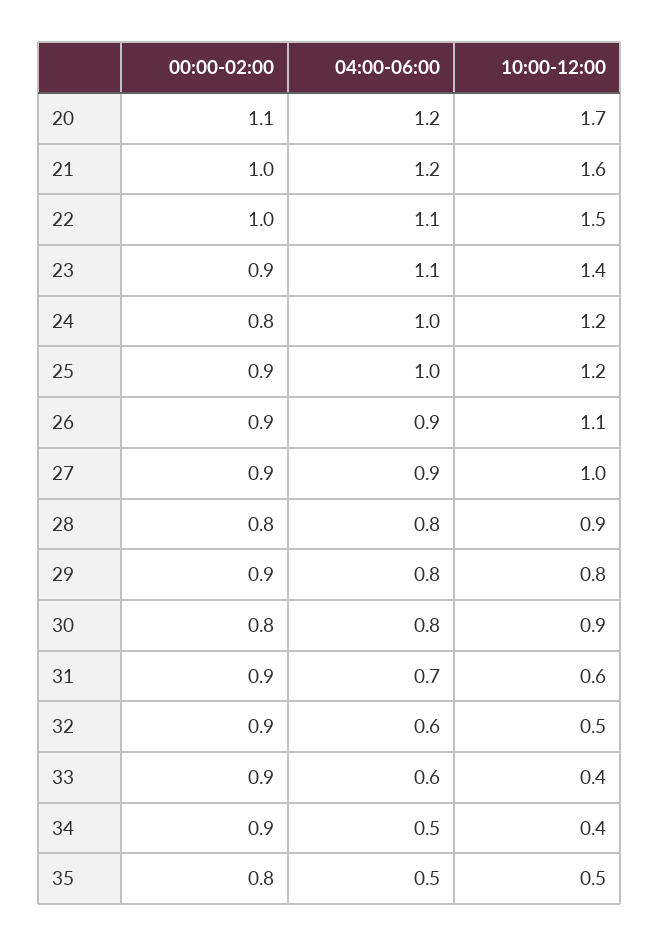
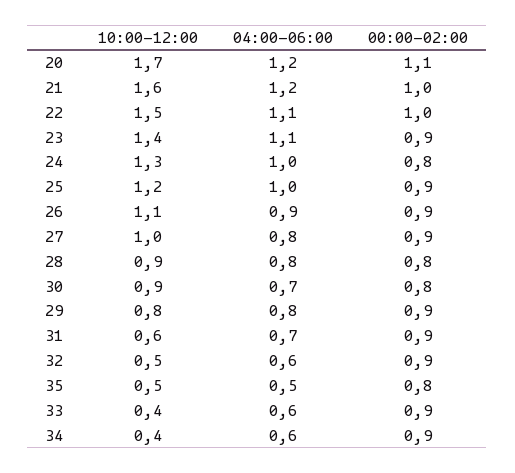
10:00-12:00, 24: 1.2 -> 1.3
04:00-06:00, 27: 0.9 -> 0.8
04:00-06:00, 30: 0.8 -> 0.7
04:00-06:00, 34: 0.5 -> 0.6

